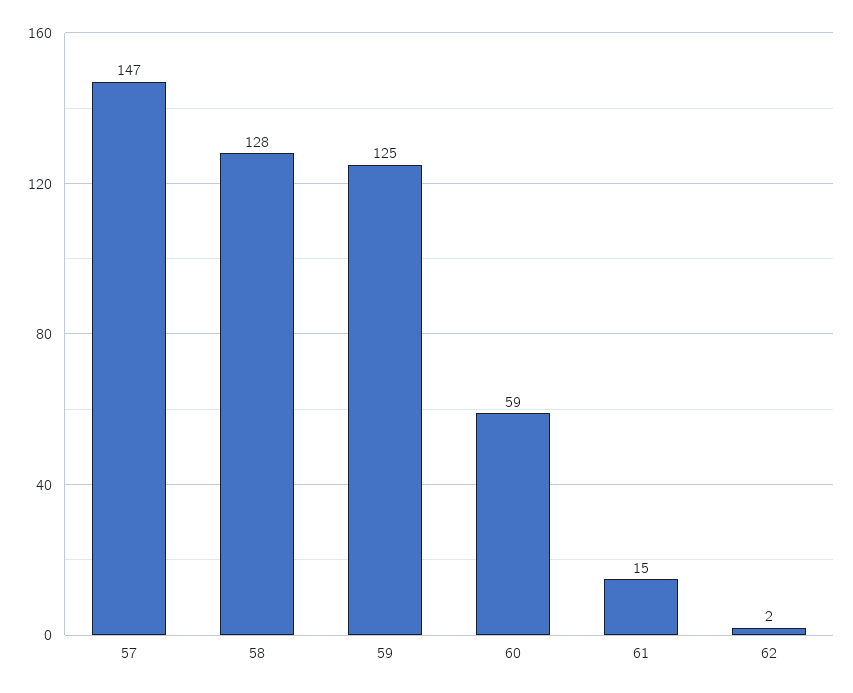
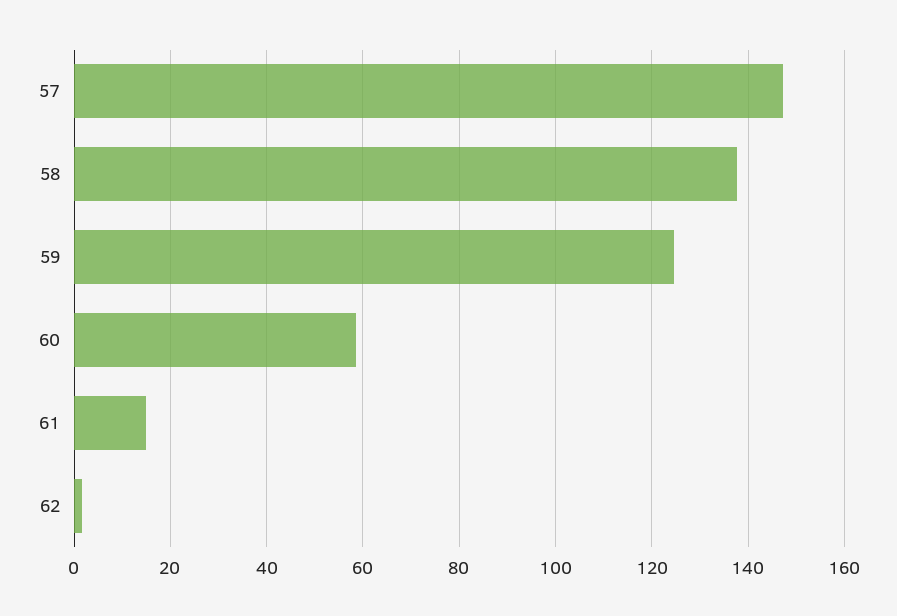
58: 128 -> 138

